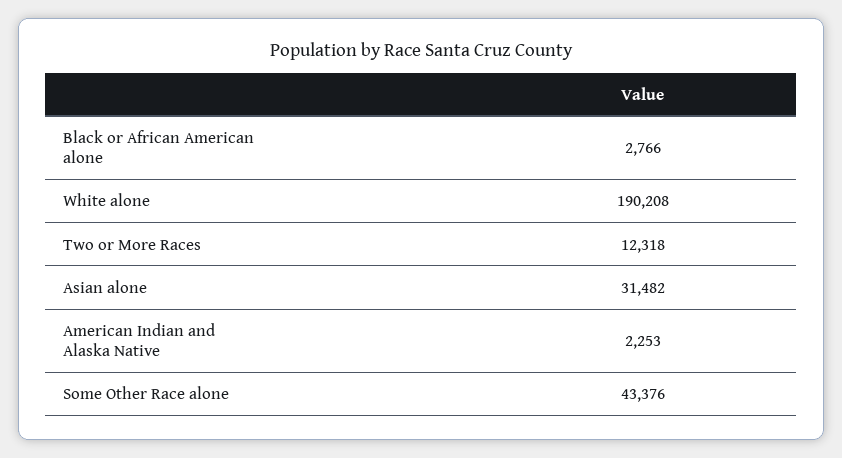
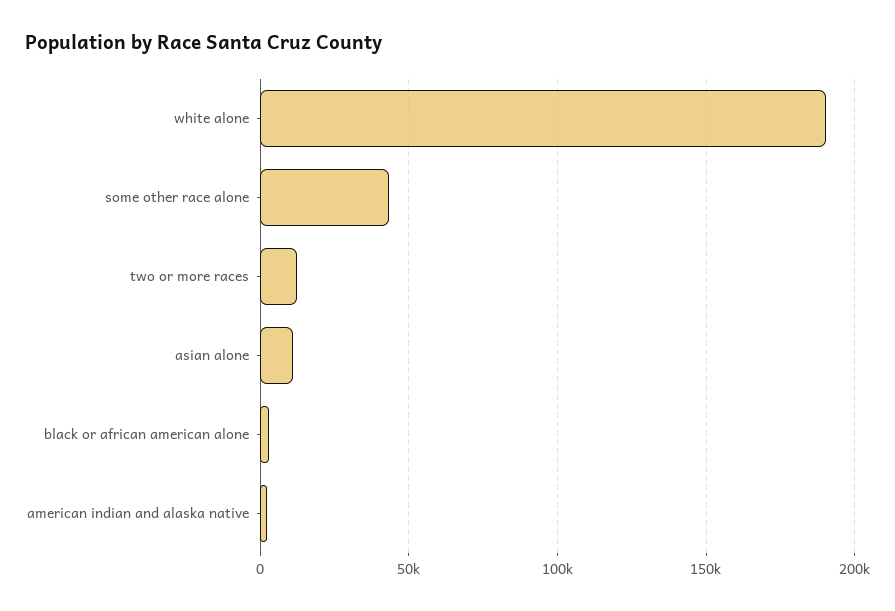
Asian alone: 31482 -> 10000

